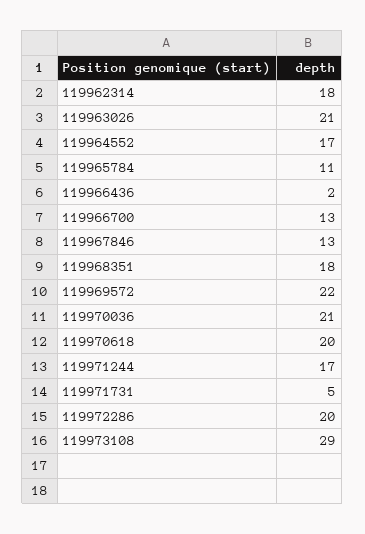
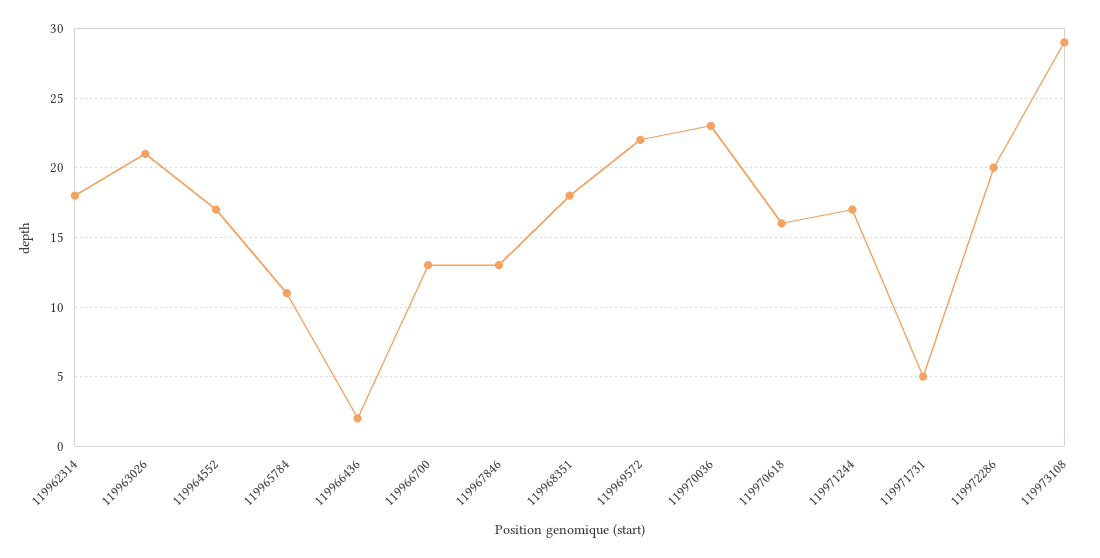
119970036: 21 -> 23
119970618: 20 -> 16

